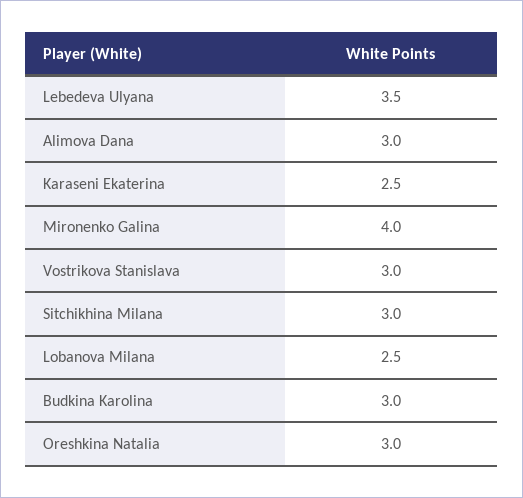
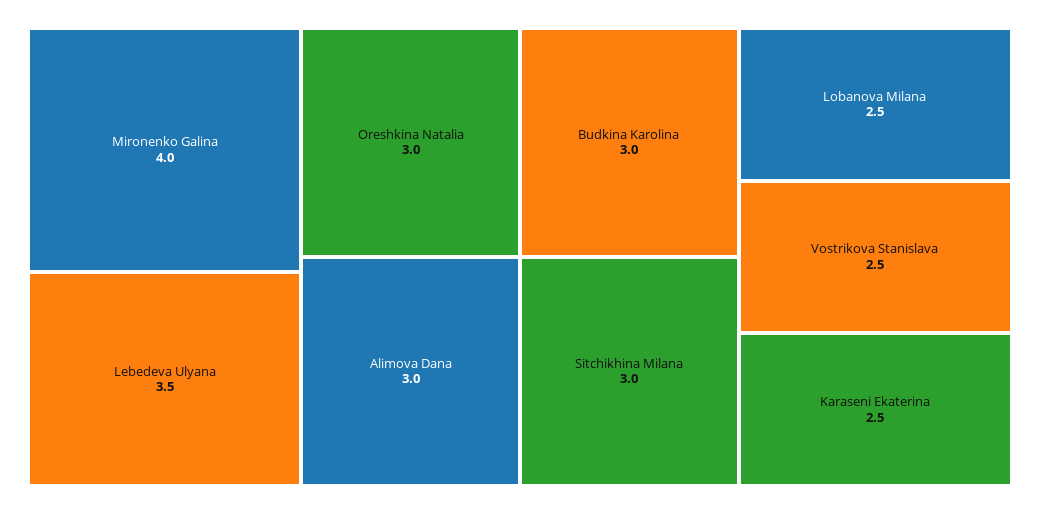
Vostrikova Stanislava: 3 -> 2.5

